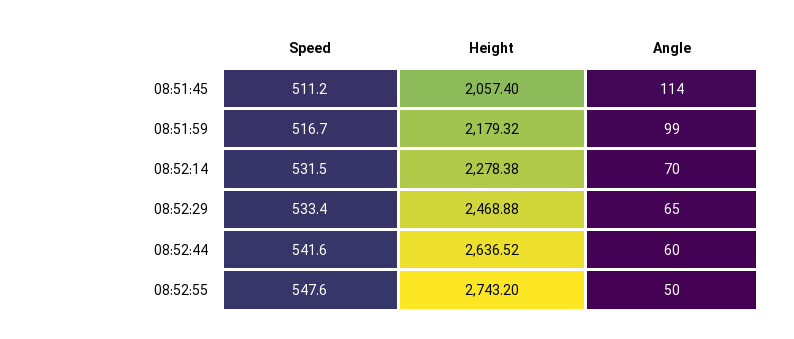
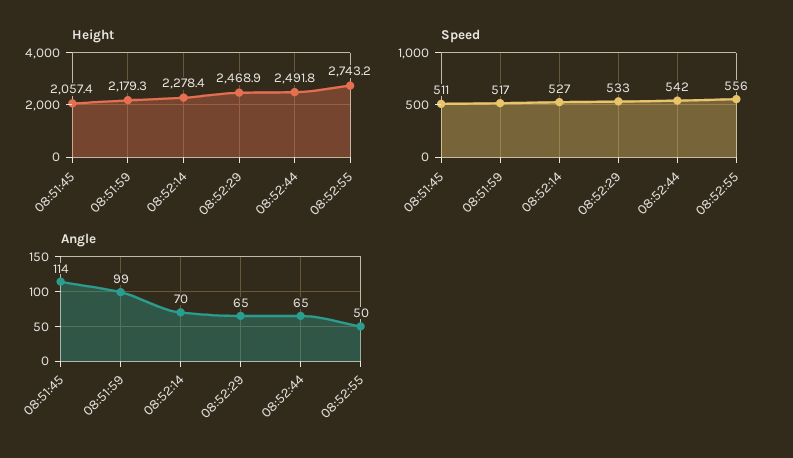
Speed, 08:52:14: 531.5 -> 527
Height, 08:52:44: 2636.52 -> 2491.8
Angle, 08:52:44: 60 -> 65
Speed, 08:52:55: 547.6 -> 556

